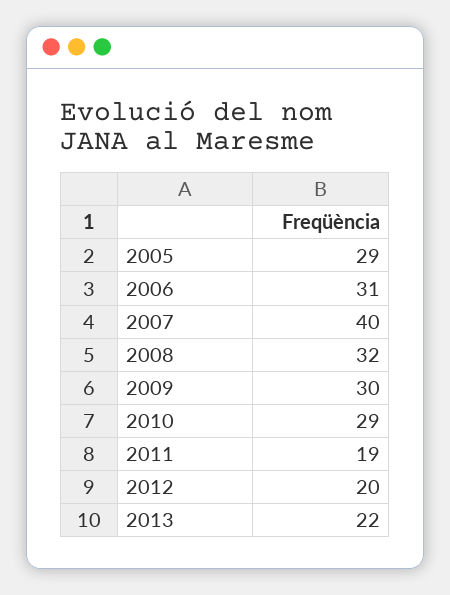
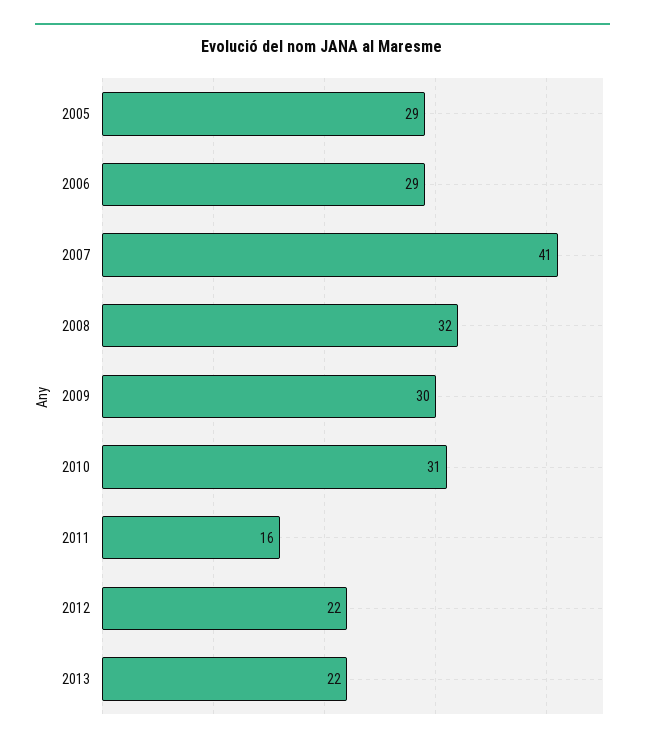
2006: 31 -> 29
2007: 40 -> 41
2010: 29 -> 31
2011: 19 -> 16
2012: 20 -> 22

